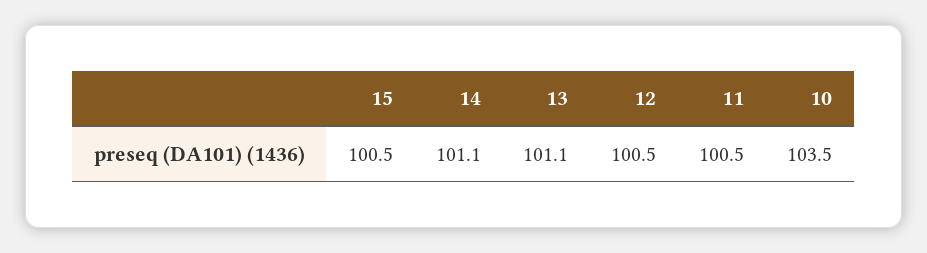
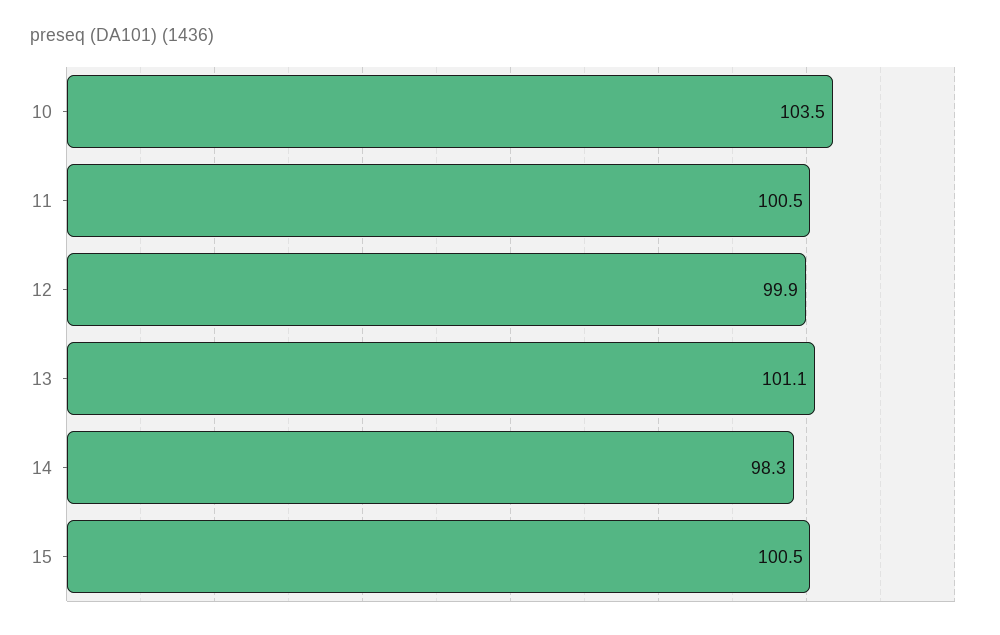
14: 101.1 -> 98.3
12: 100.5 -> 99.9

